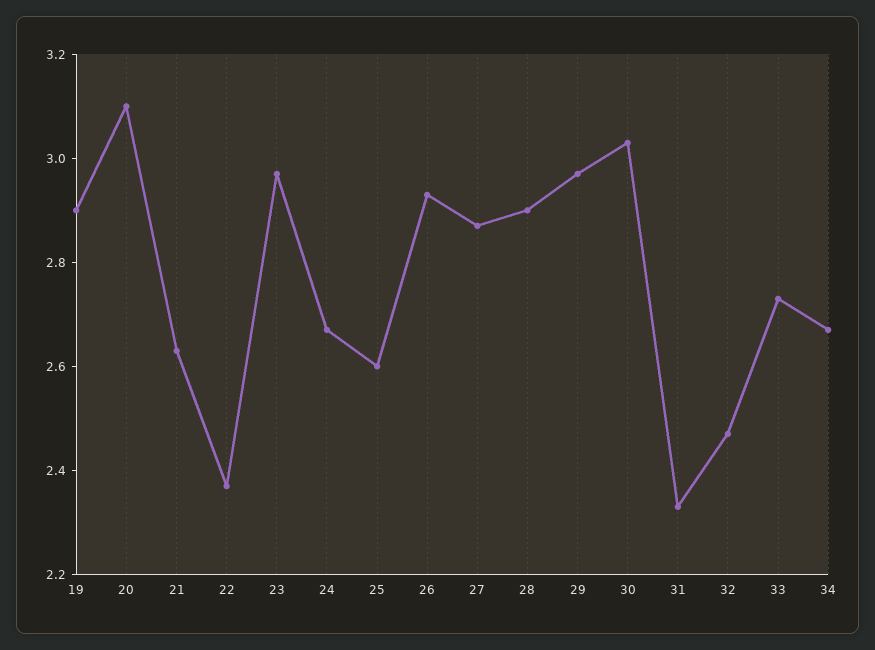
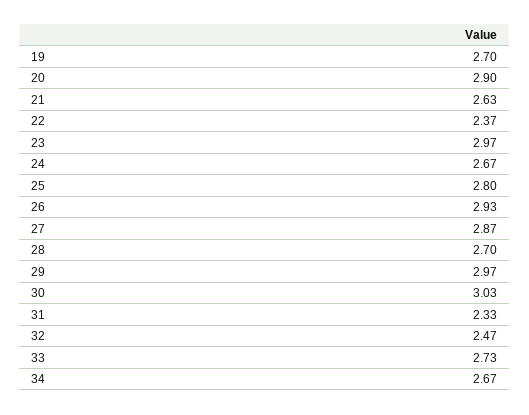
19: 2.9 -> 2.7
20: 3.1 -> 2.9
25: 2.6 -> 2.8
28: 2.9 -> 2.7

